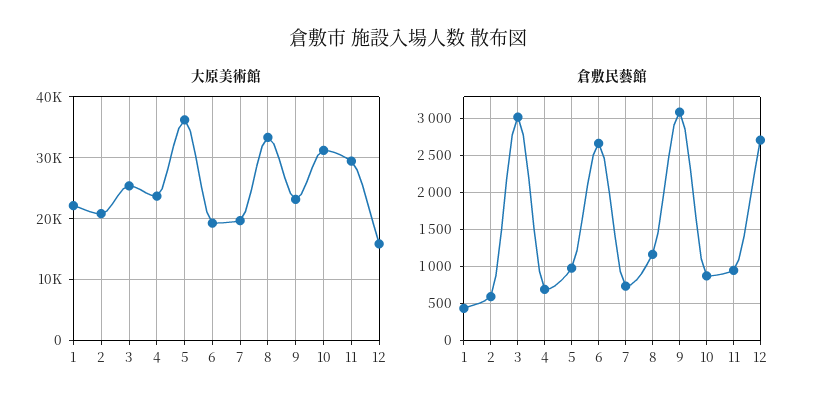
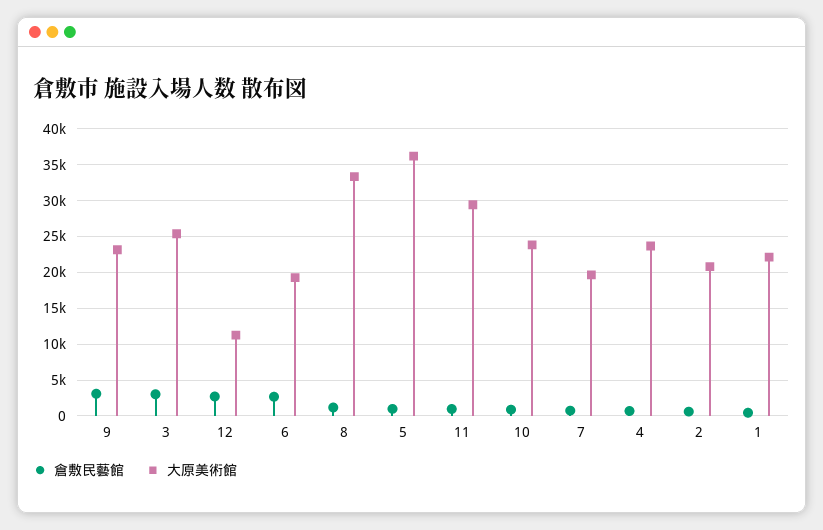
大原美術館, 10: 31000 -> 24000
大原美術館, 12: 16000 -> 11000

